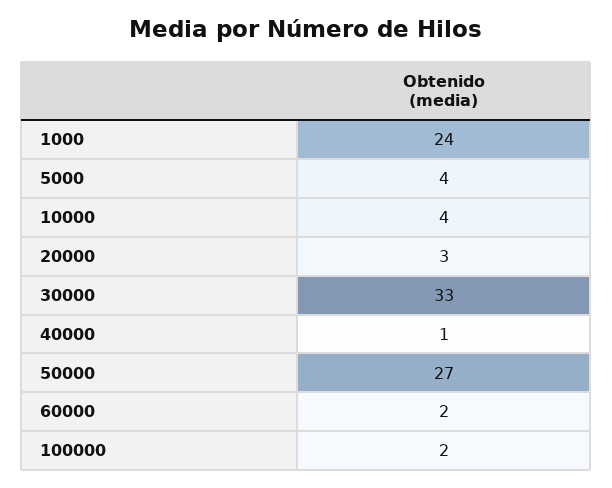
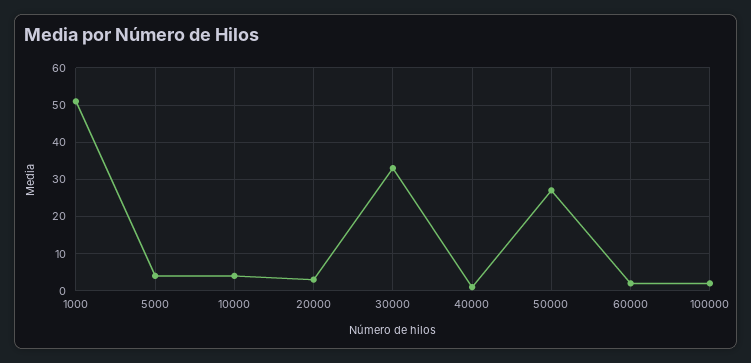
1000: 24 -> 50

